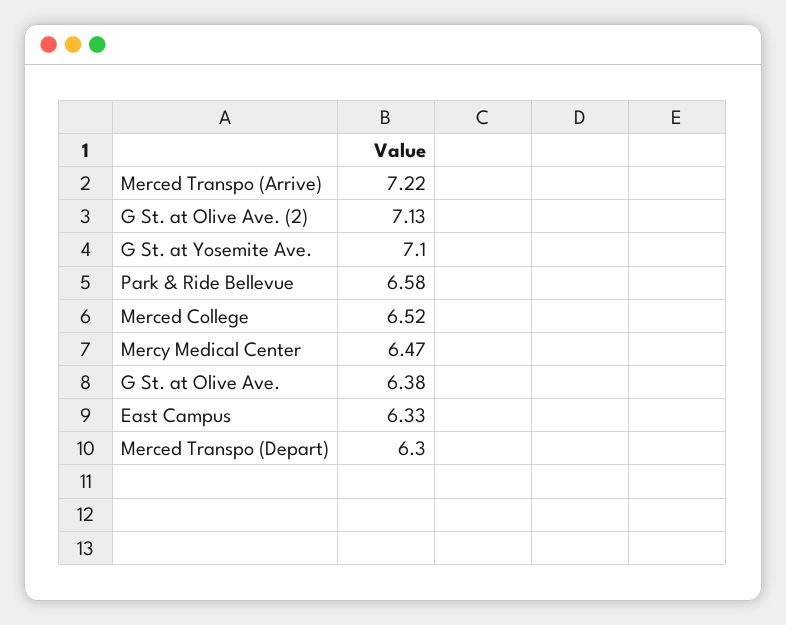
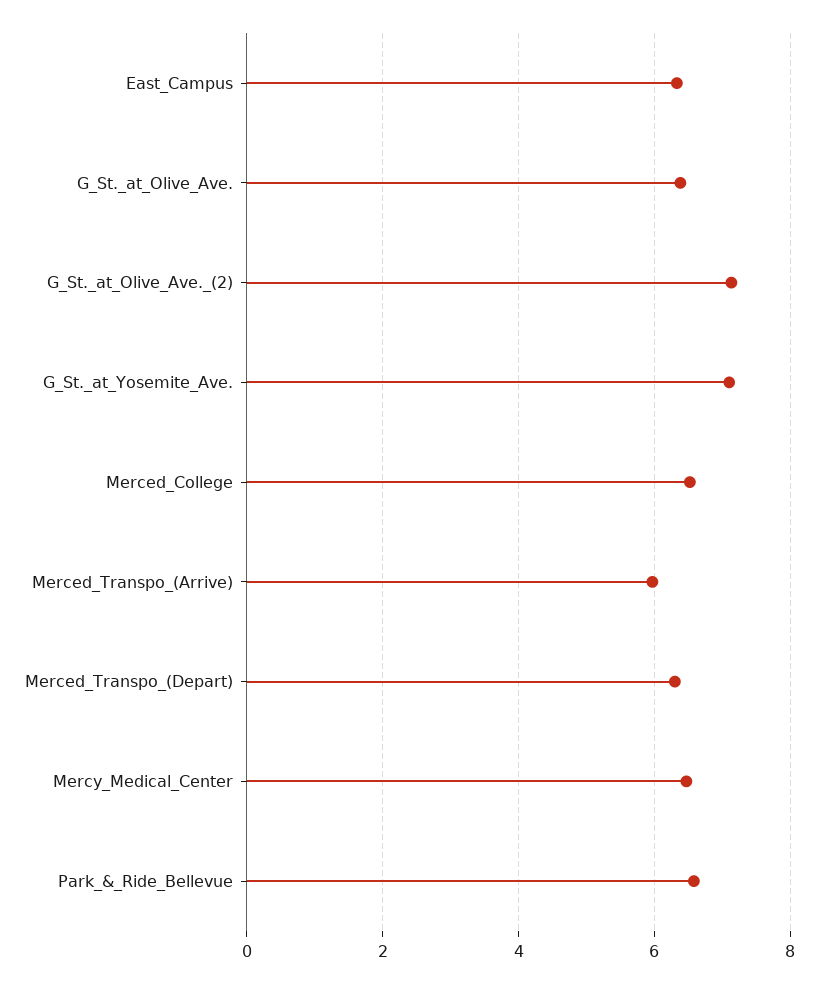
Merced Transpo (Arrive): 7.22 -> 6

